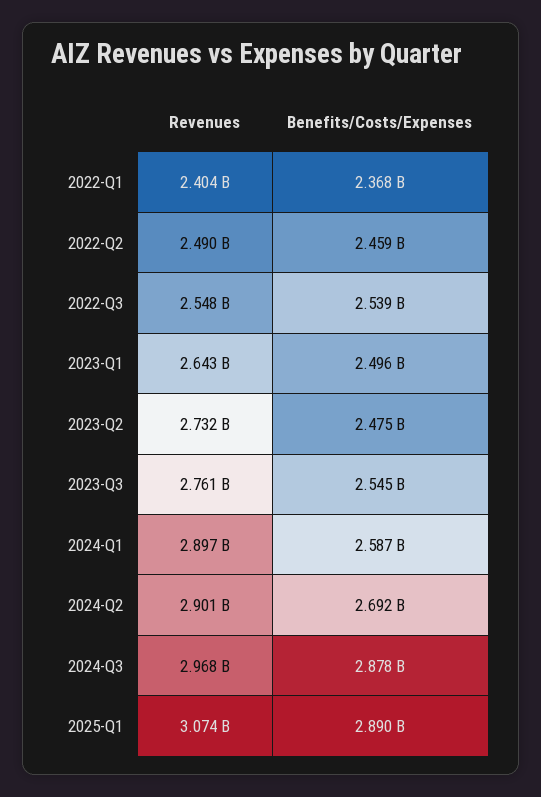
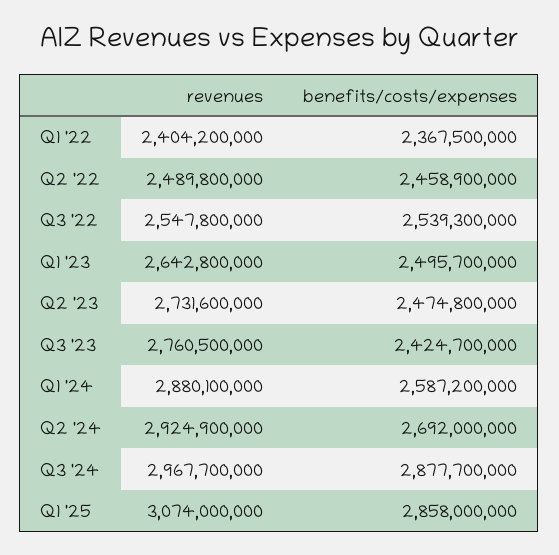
Benefits/Costs/Expenses, 2023-Q3: 2545000000 -> 2424700000
Revenues, 2024-Q1: 2897000000 -> 2880100000
Revenues, 2024-Q2: 2901000000 -> 2924900000
Benefits/Costs/Expenses, 2025-Q1: 2890000000 -> 2858000000

